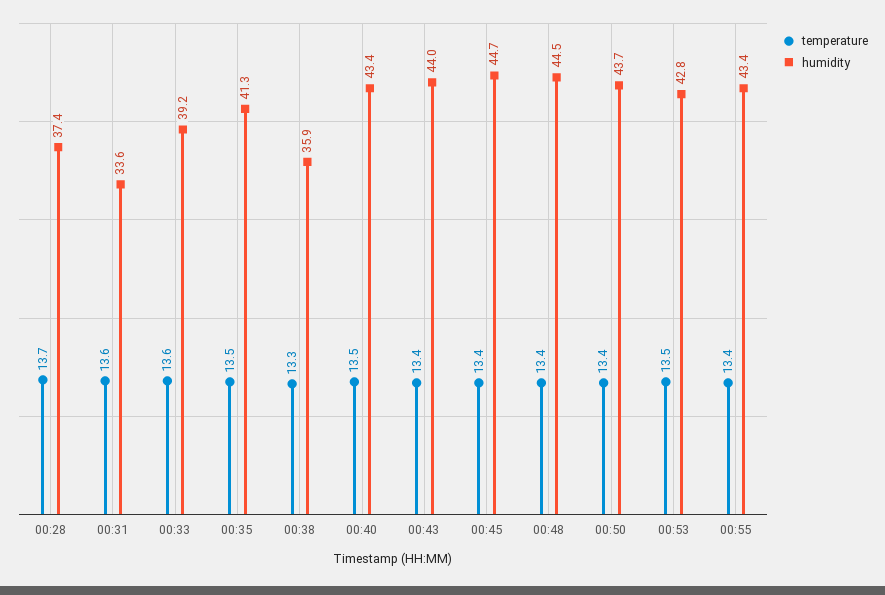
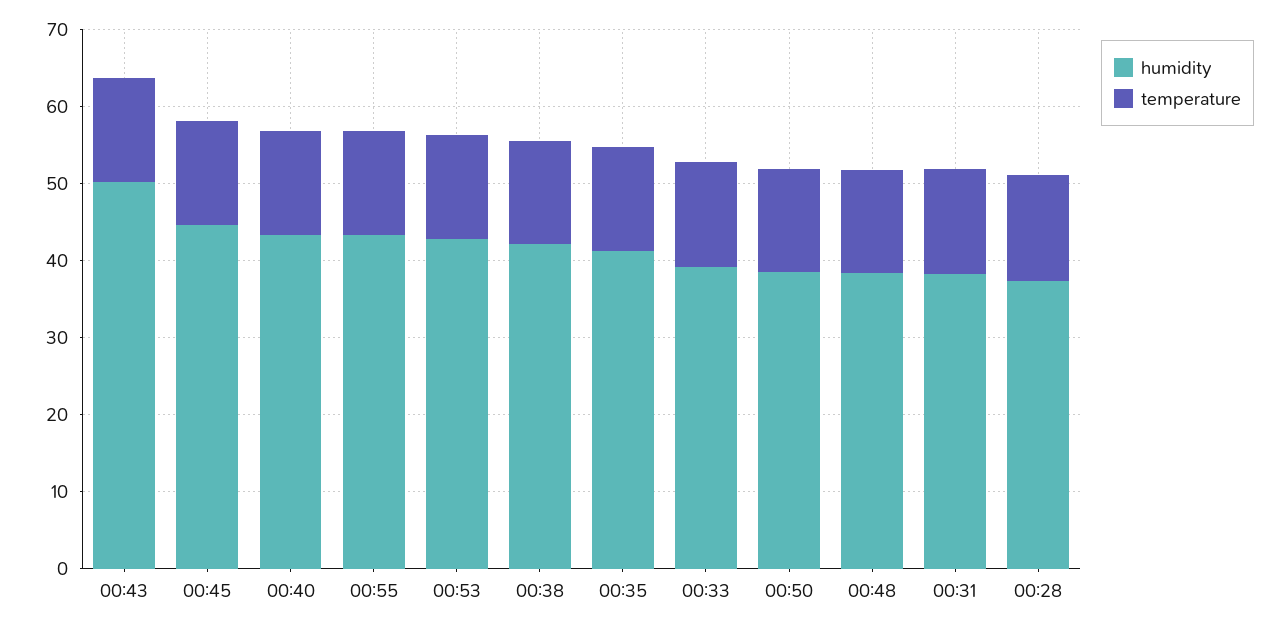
humidity, 00:31: 33.6 -> 38
humidity, 00:38: 35.9 -> 42
humidity, 00:43: 44 -> 50
humidity, 00:48: 44.5 -> 38
humidity, 00:50: 43.7 -> 38

